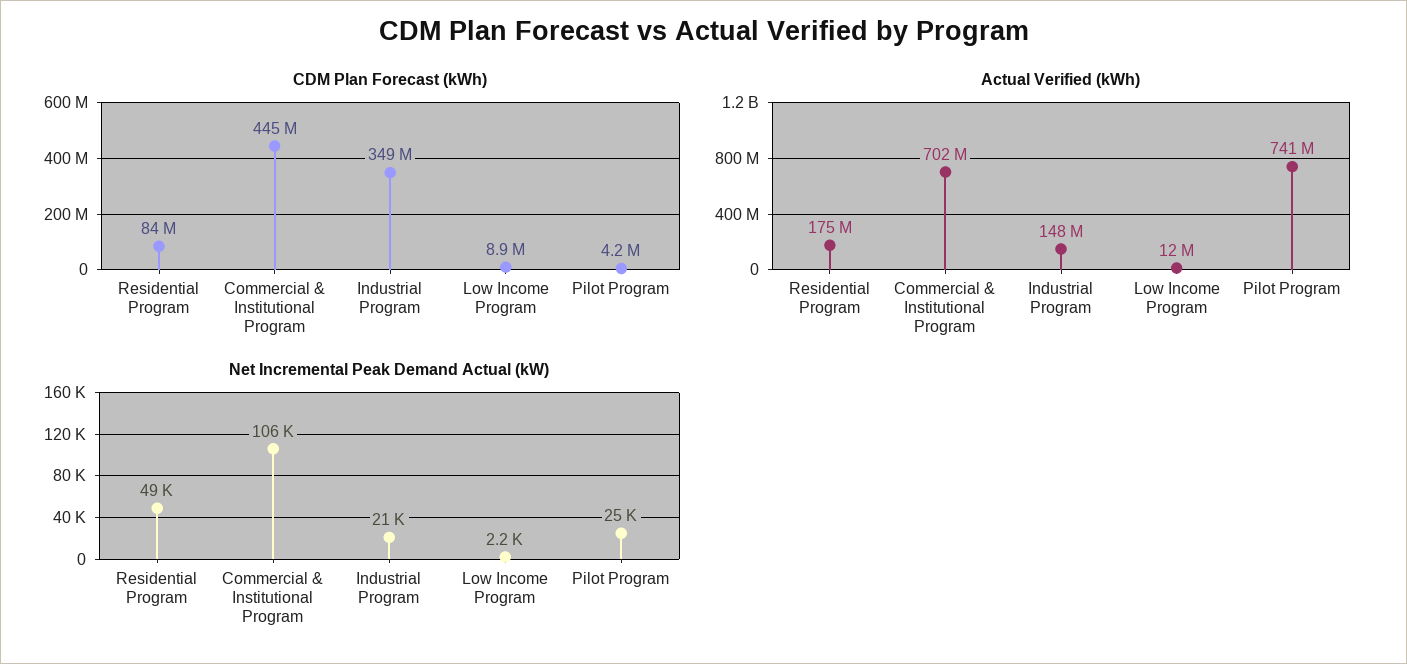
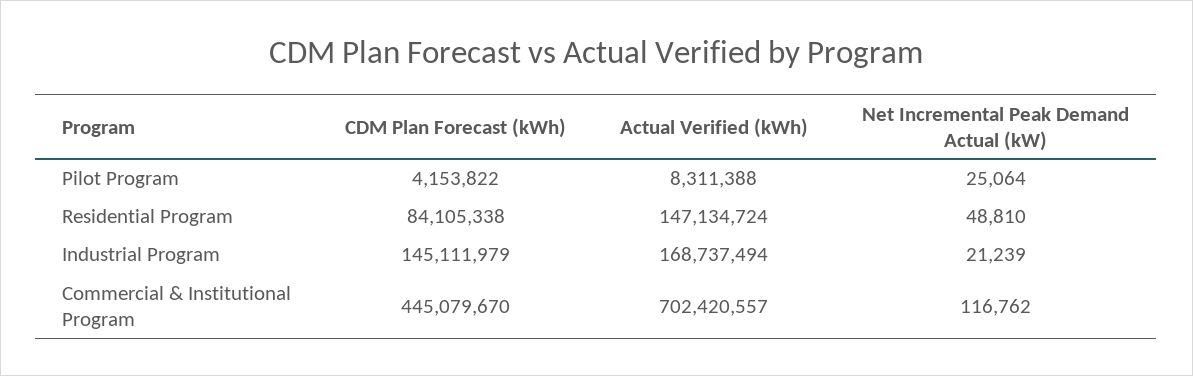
CDM Plan Forecast (kWh), Industrial Program: 349000000 -> 145111979
CDM Plan Forecast (kWh), Low Income Program: 8900000 -> none
Actual Verified (kWh), Residential Program: 175000000 -> 147134724
Actual Verified (kWh), Industrial Program: 148000000 -> 168737494
Actual Verified (kWh), Low Income Program: 12000000 -> none
Actual Verified (kWh), Pilot Program: 741000000 -> 8311388
Net Incremental Peak Demand Actual (kW), Commercial & Institutional Program: 106000 -> 116762
Net Incremental Peak Demand Actual (kW), Low Income Program: 2200 -> none

